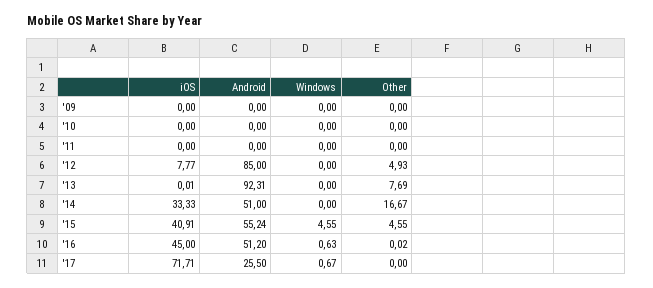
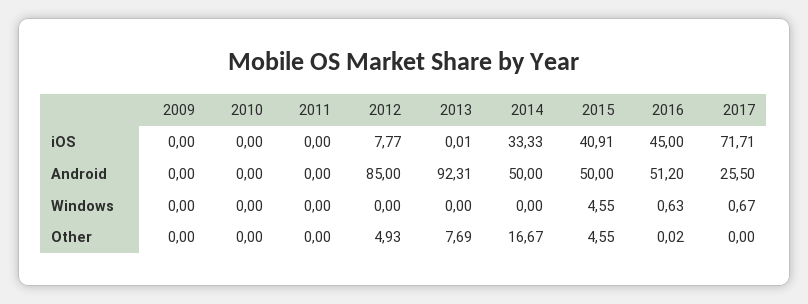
Android, '14: 51 -> 50
Android, '15: 55.24 -> 50

